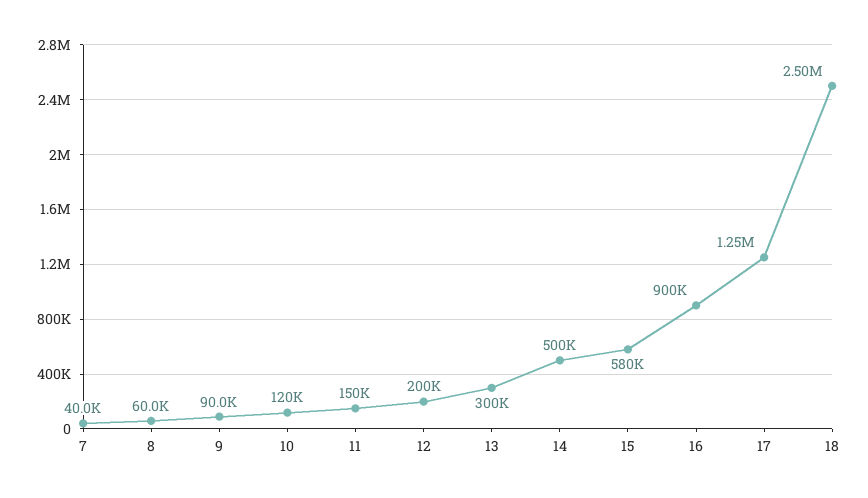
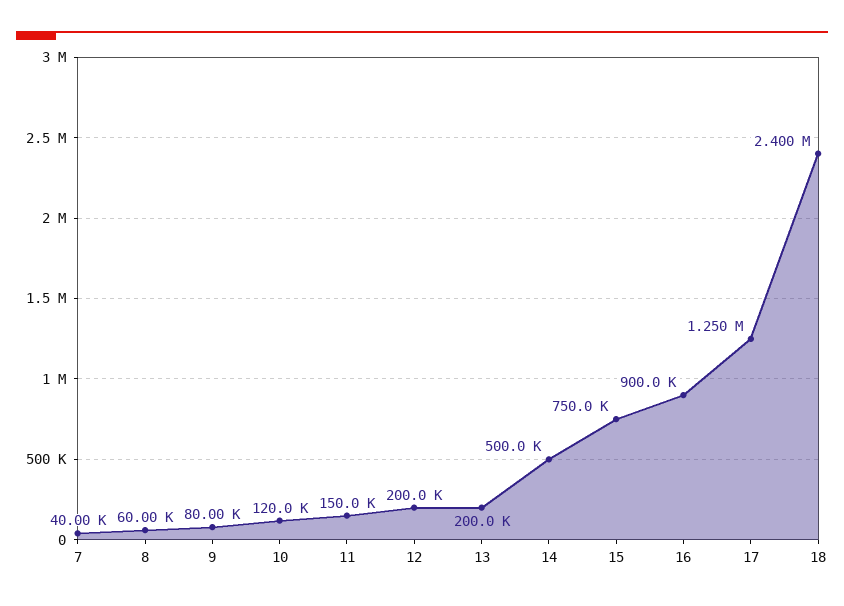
9: 90000 -> 80000
13: 300000 -> 200000
15: 580000 -> 750000
18: 2500000 -> 2400000

